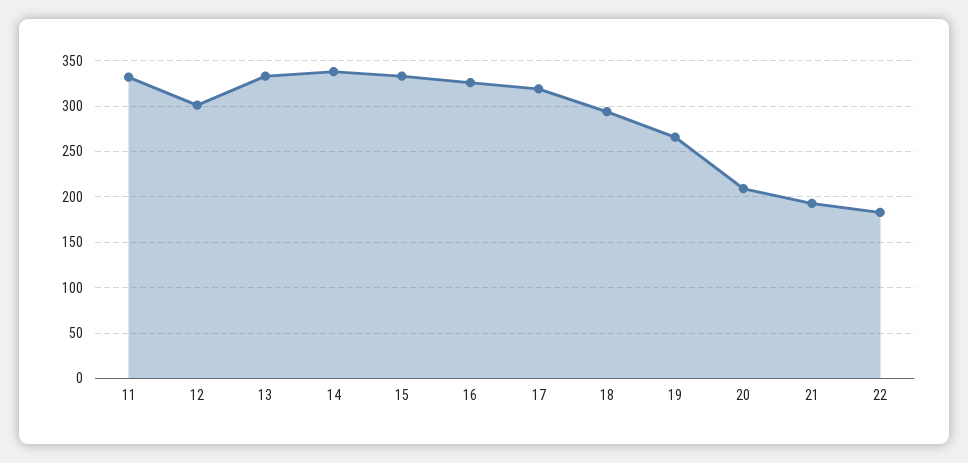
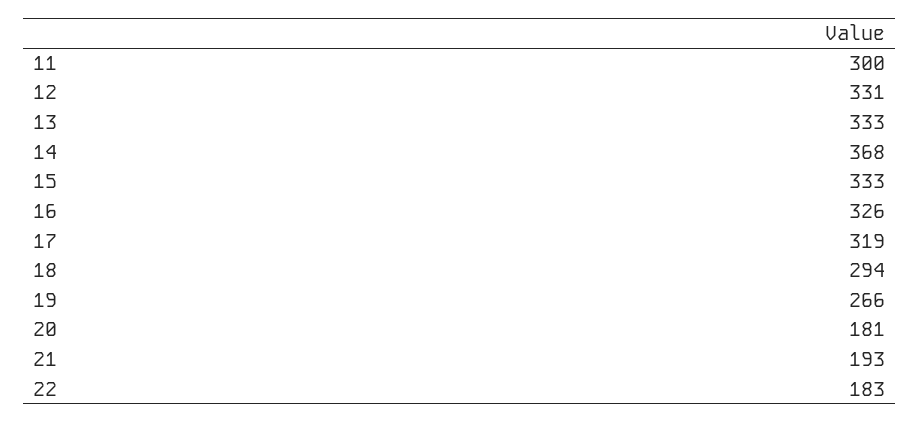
11: 330 -> 300
12: 300 -> 331
14: 340 -> 368
20: 210 -> 181

